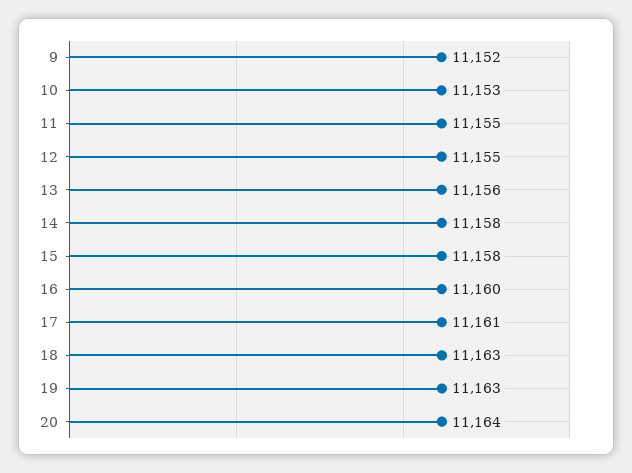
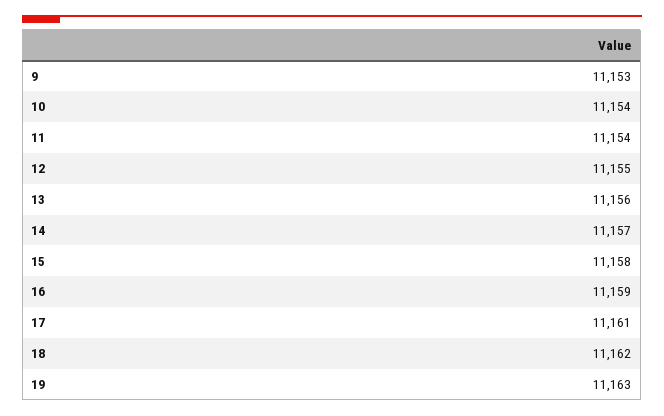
9: 11152 -> 11153
10: 11153 -> 11154
11: 11155 -> 11154
14: 11158 -> 11157
16: 11160 -> 11159
18: 11163 -> 11162
20: 11164 -> none

